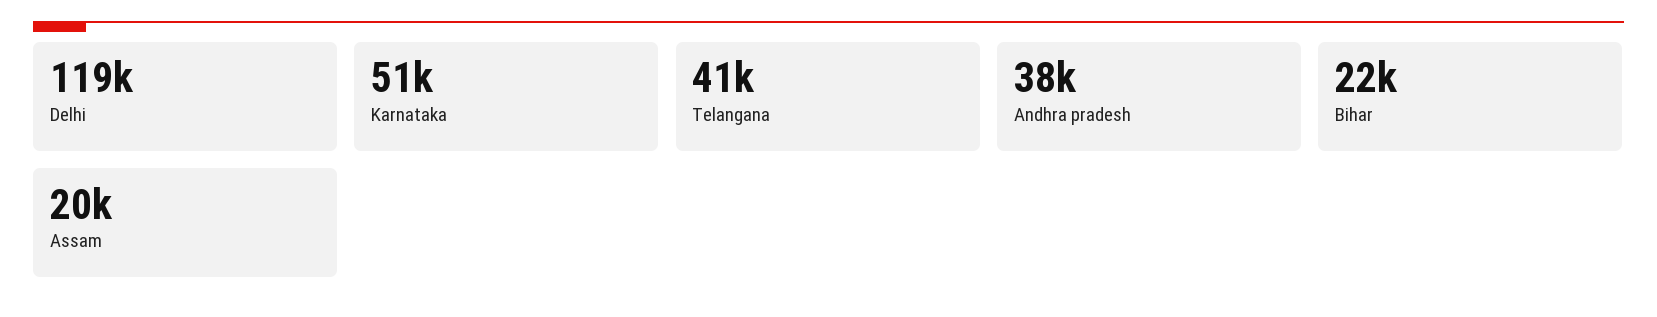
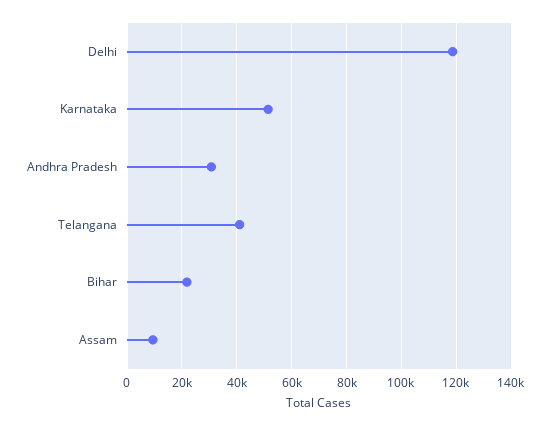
Andhra pradesh: 38000 -> 30000
Assam: 20000 -> 10000

